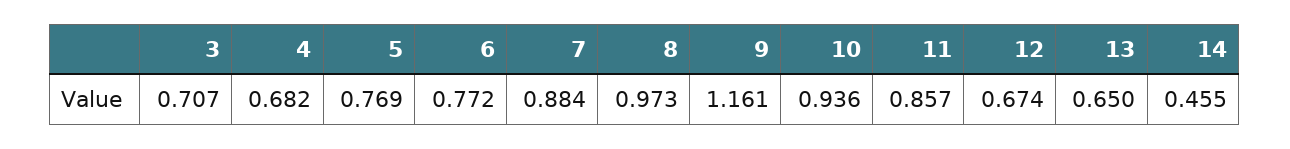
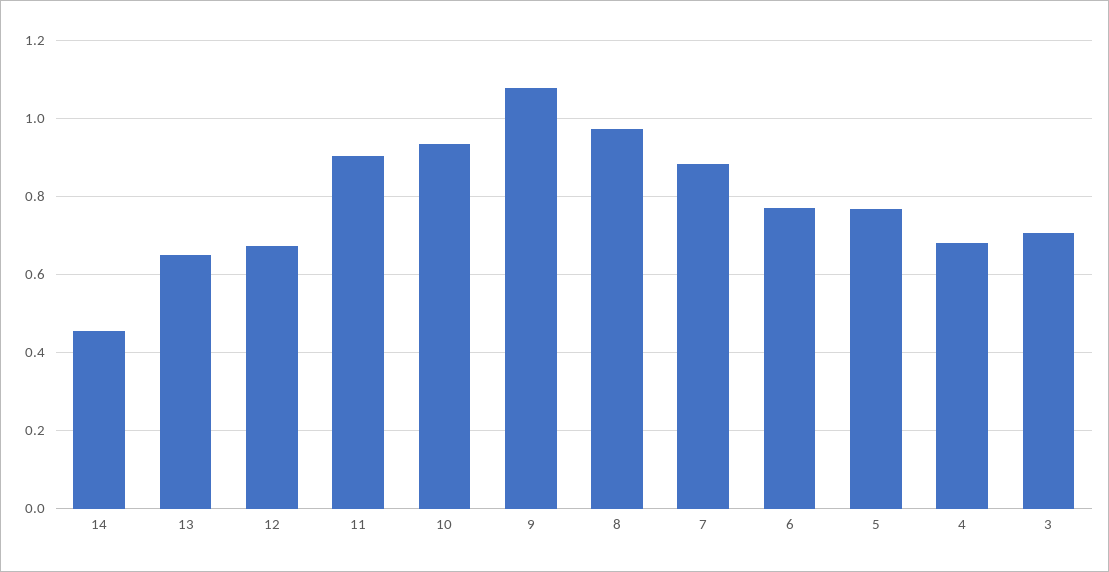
9: 1.161 -> 1.08
11: 0.857 -> 0.9

